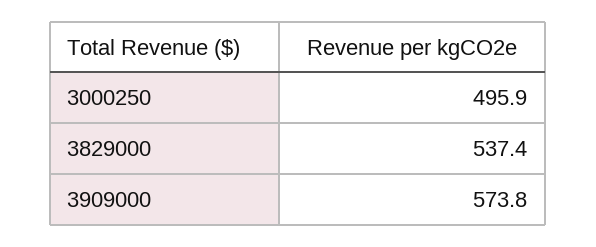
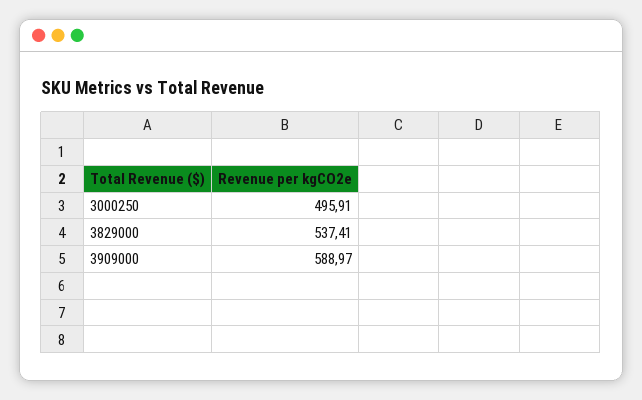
3909000: 573.8 -> 588.97

